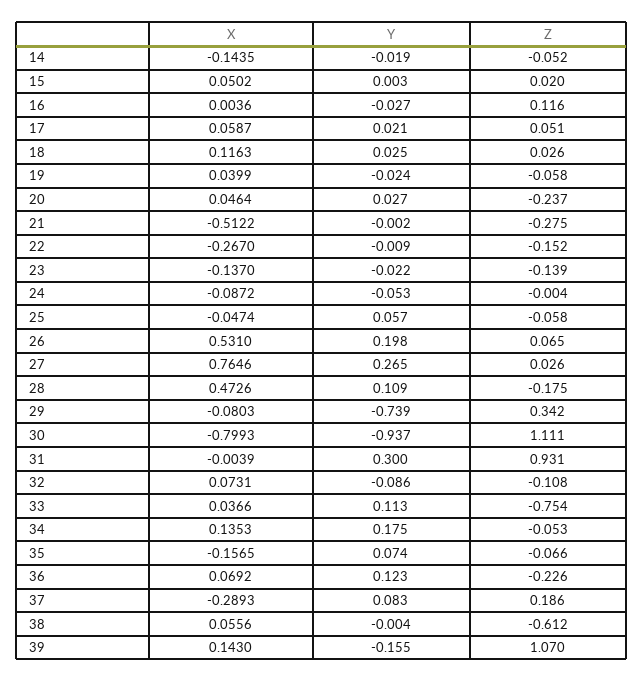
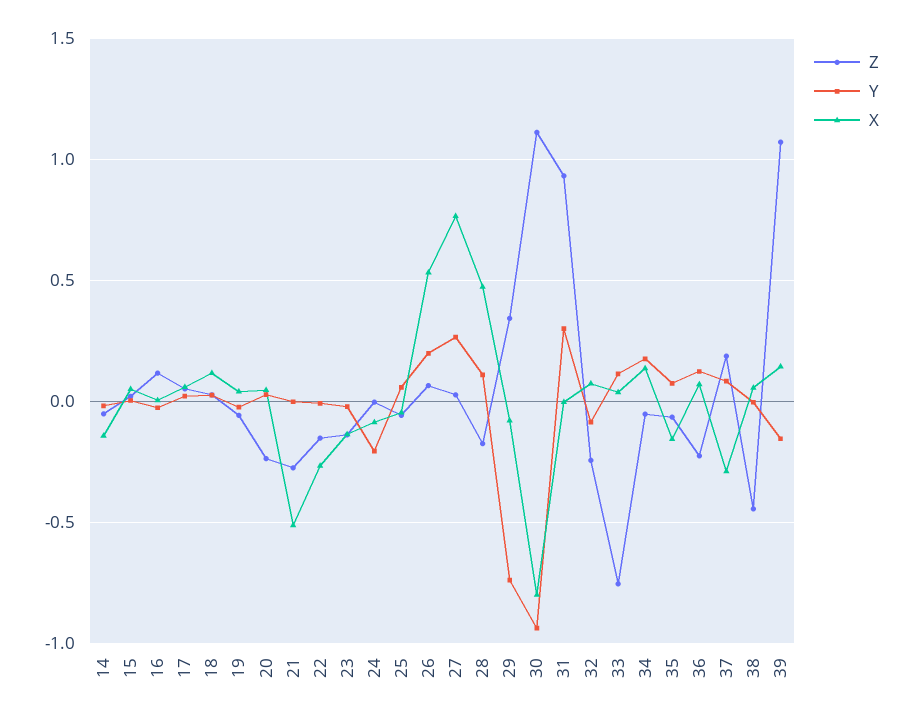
Y, 24: -0.053 -> -0.2
Z, 32: -0.108 -> -0.25
Z, 38: -0.612 -> -0.45

